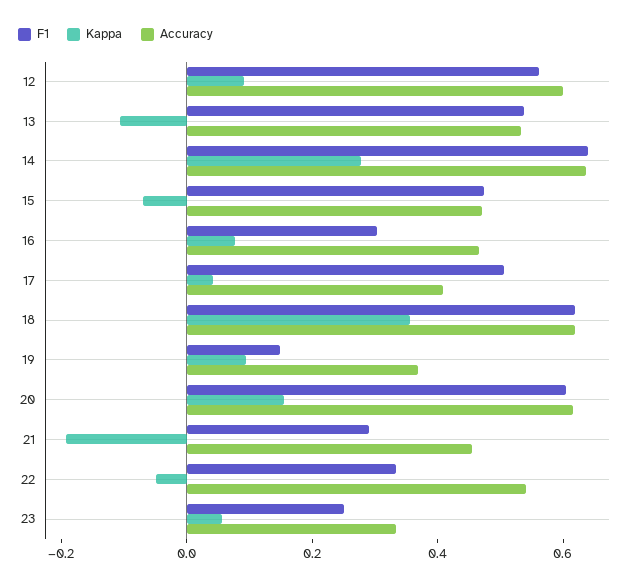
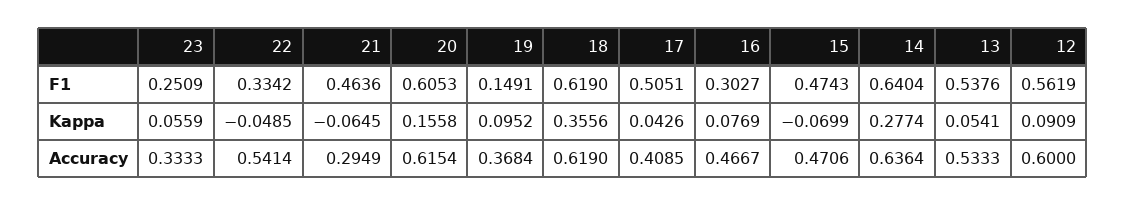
Kappa, 13: -0.1 -> 0.0541
F1, 21: 0.3 -> 0.4636
Kappa, 21: -0.2 -> -0.0645
Accuracy, 21: 0.45 -> 0.2949

